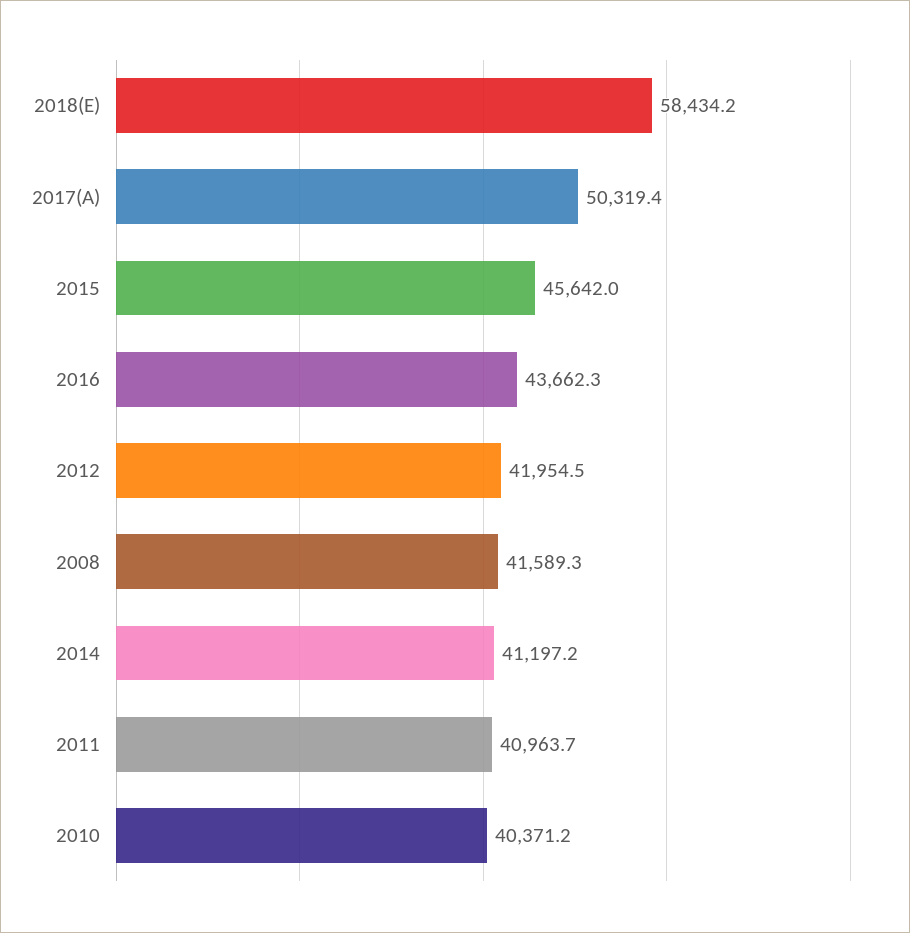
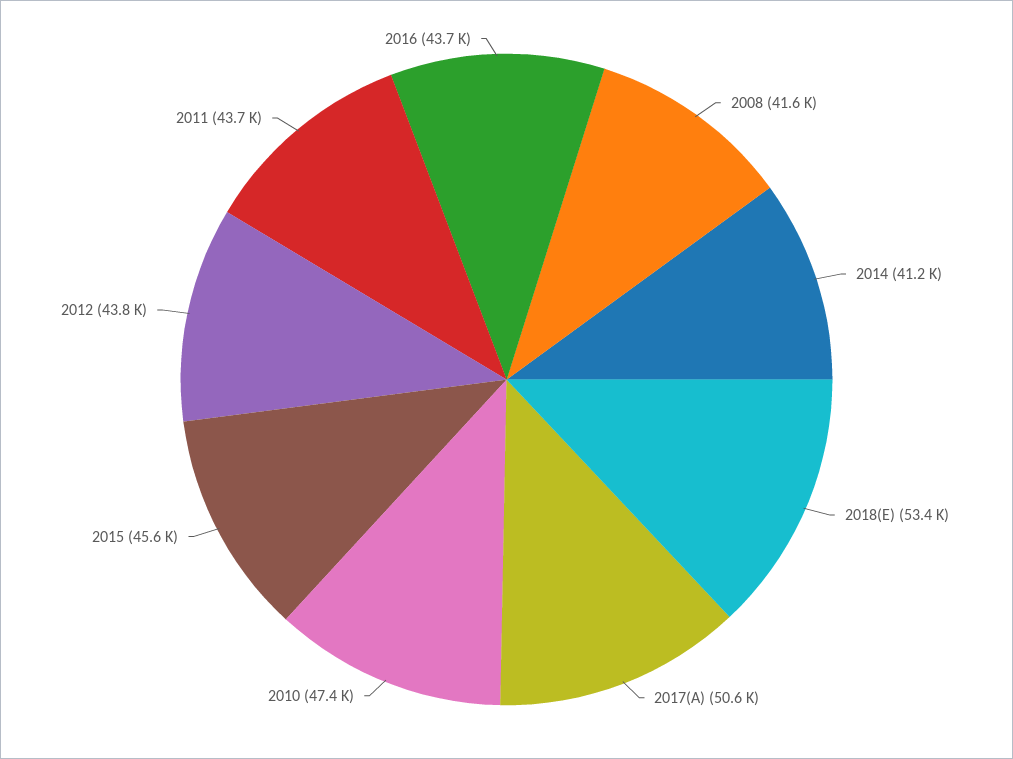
2018(E): 58434.2 -> 53400
2017(A): 50319.4 -> 50600
2012: 41954.5 -> 43800
2011: 40963.7 -> 43700
2010: 40371.2 -> 47400

